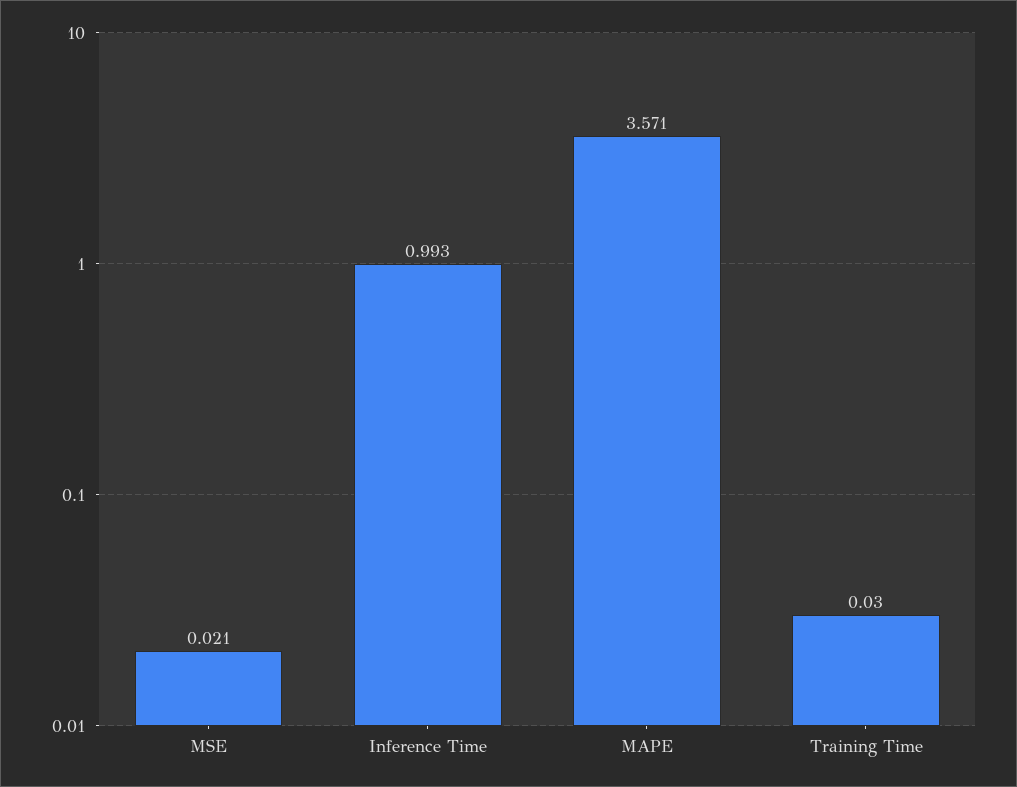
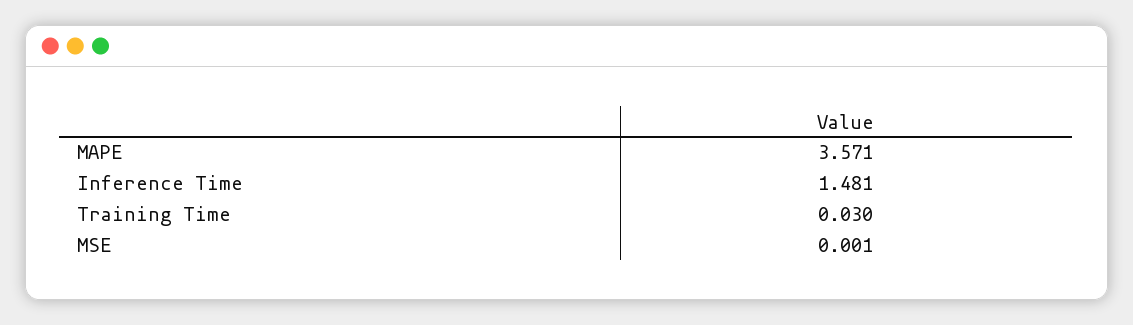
MSE: 0.021 -> 0.001
Inference Time: 0.993 -> 1.481

